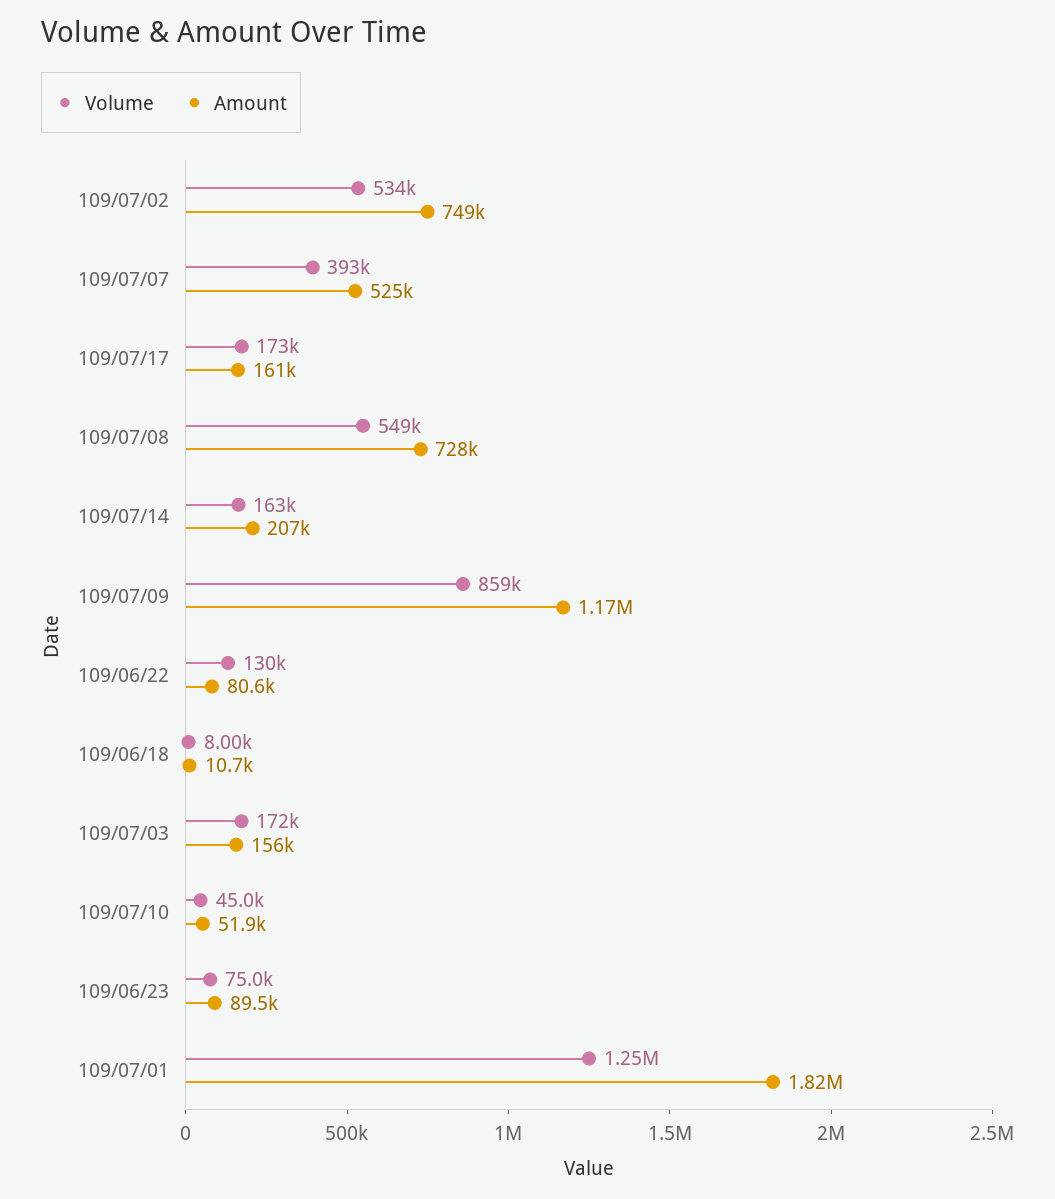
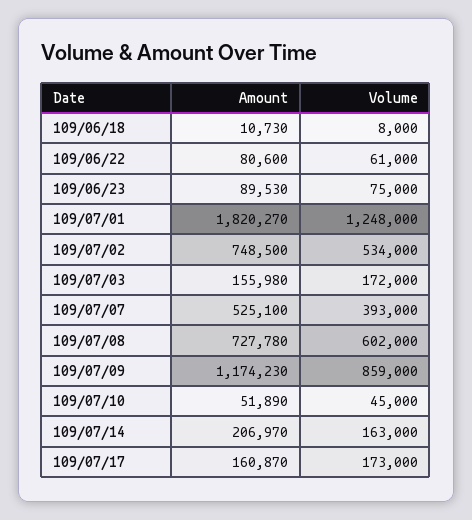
Volume, 109/07/08: 549000 -> 602000
Volume, 109/06/22: 130000 -> 61000

